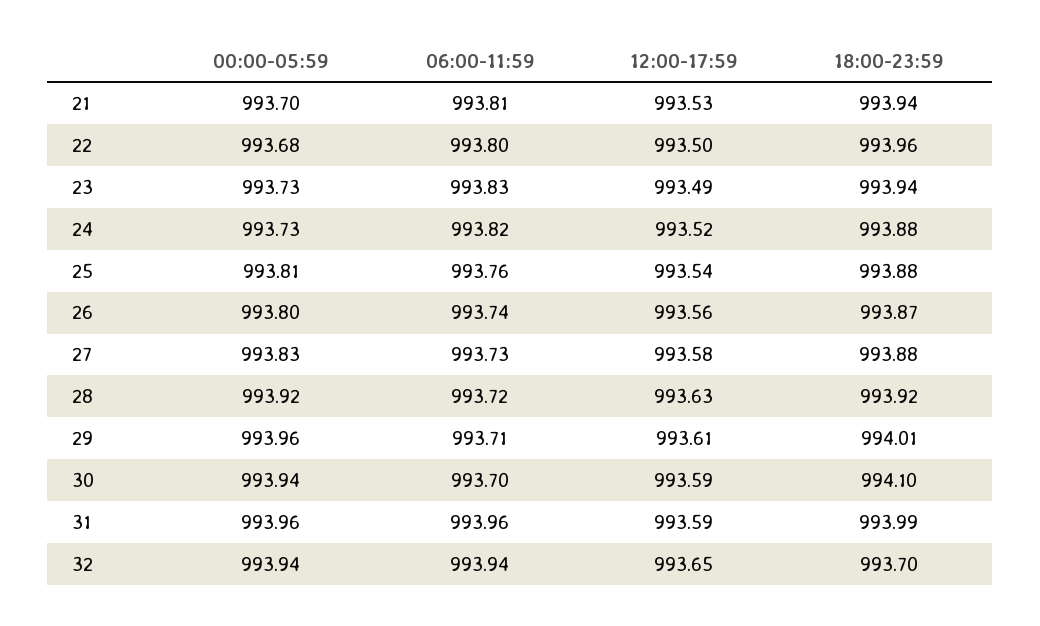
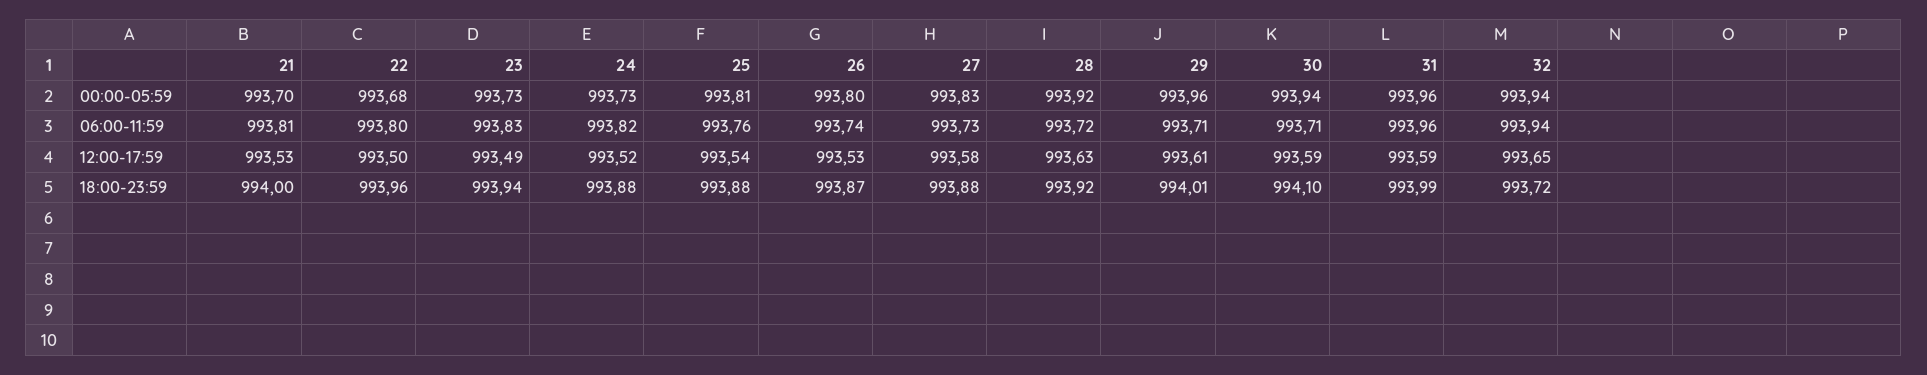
18:00-23:59, 21: 993.94 -> 994
12:00-17:59, 26: 993.56 -> 993.53
06:00-11:59, 30: 993.7 -> 993.71
18:00-23:59, 32: 993.7 -> 993.72

